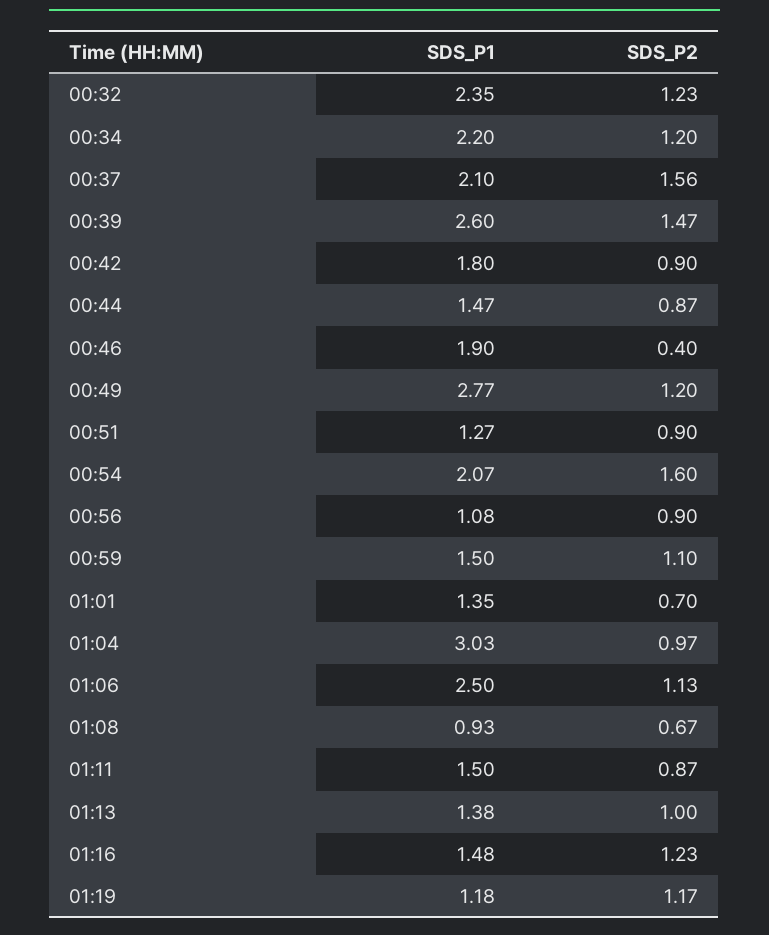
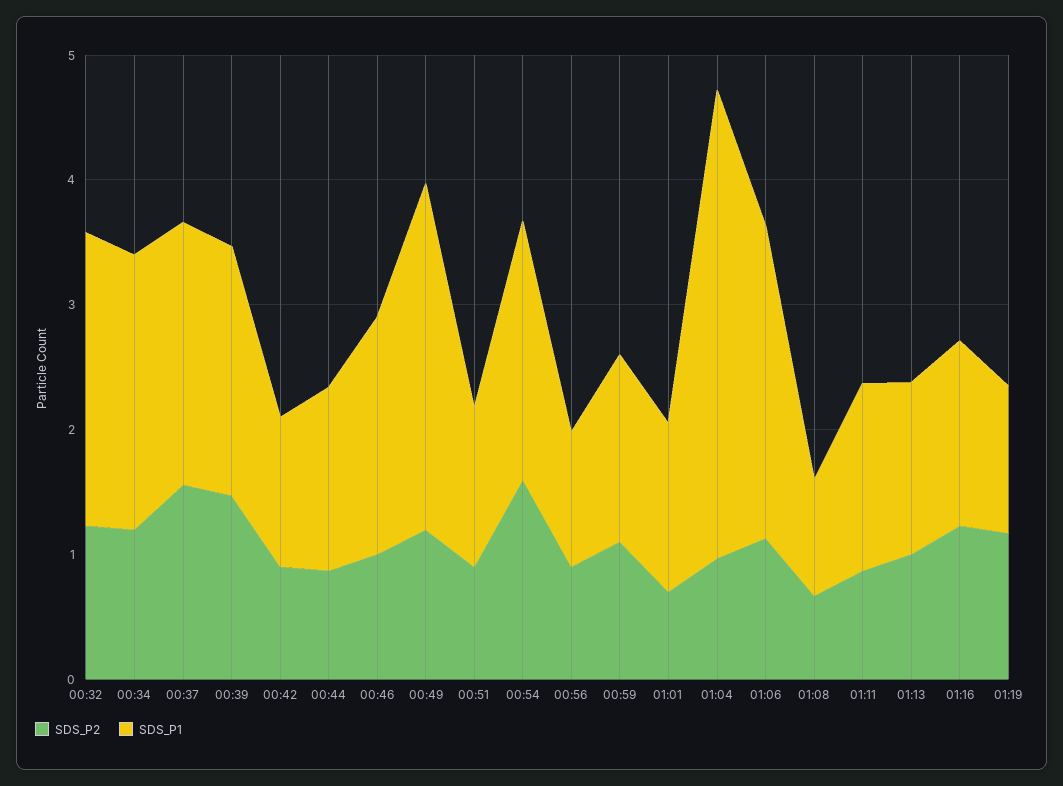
SDS_P1, 00:39: 2.6 -> 2
SDS_P1, 00:42: 1.8 -> 1.2
SDS_P2, 00:46: 0.4 -> 1
SDS_P1, 01:04: 3.03 -> 3.8

